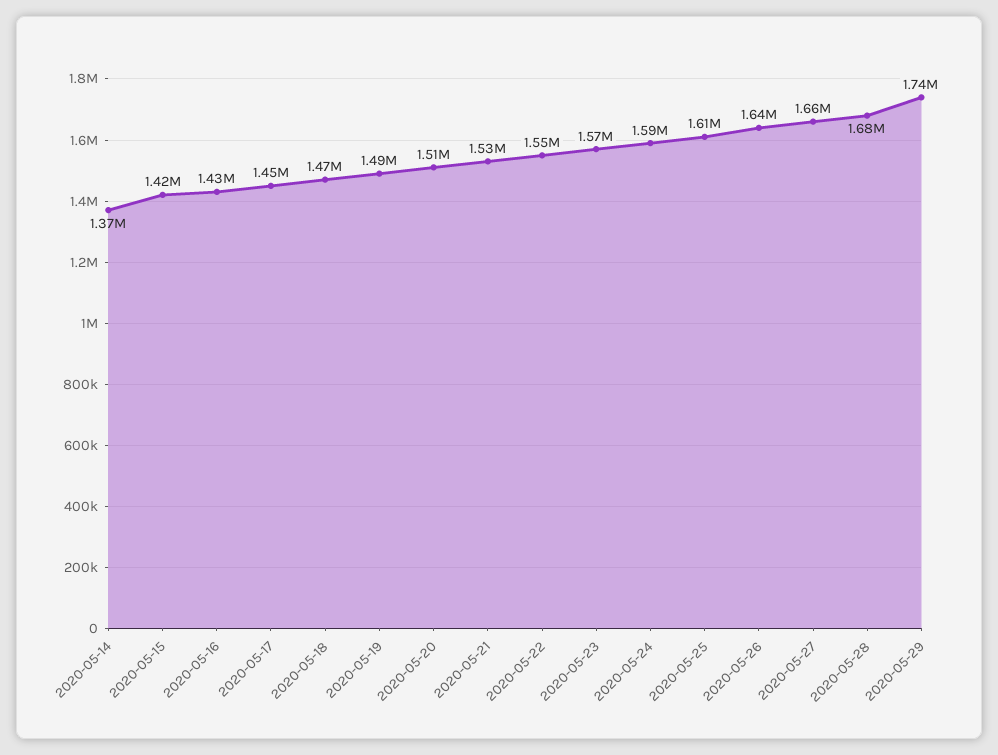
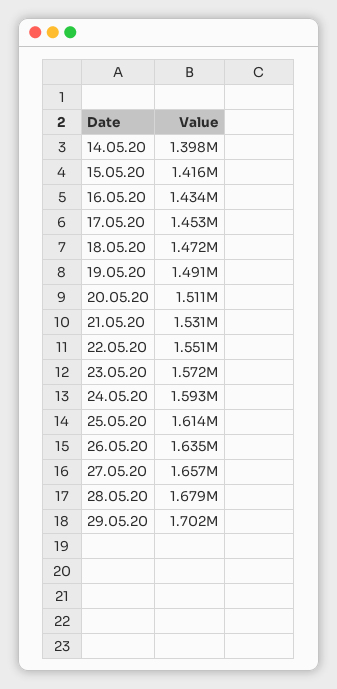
2020-05-14: 1370000 -> 1398000
2020-05-29: 1740000 -> 1702000

